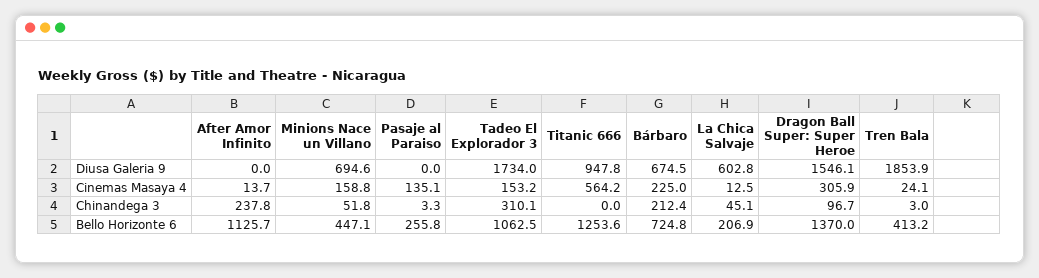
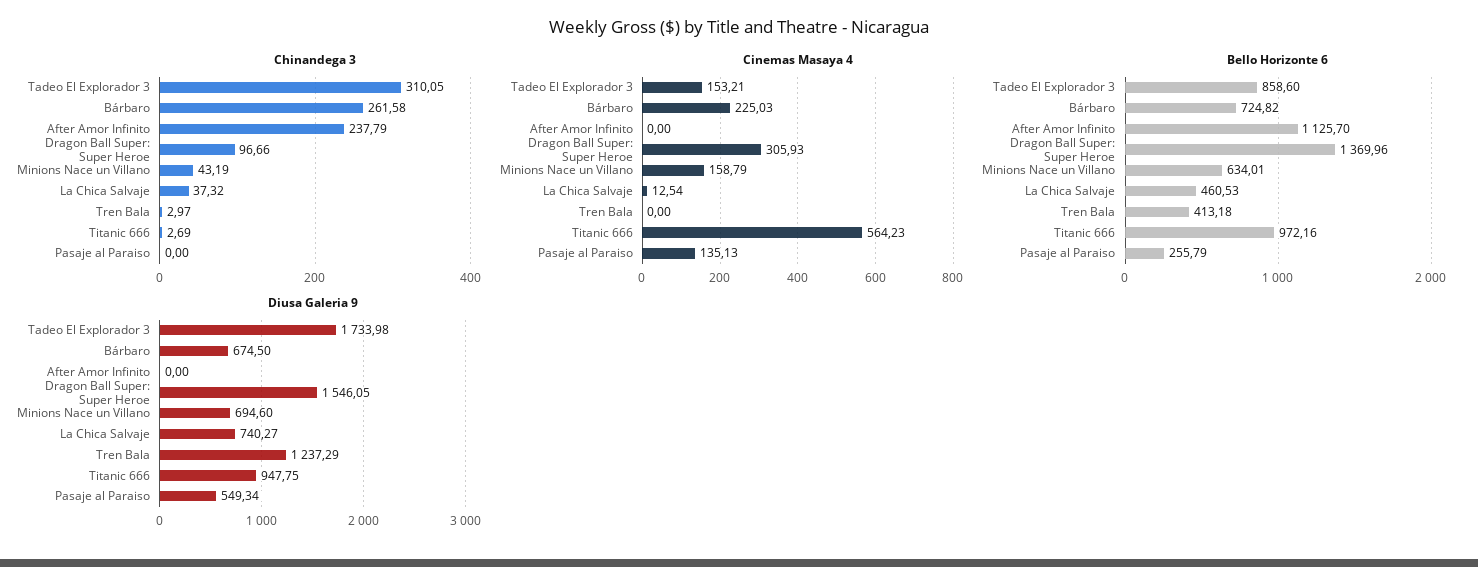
Diusa Galeria 9, Pasaje al Paraiso: 0 -> 549.34
Diusa Galeria 9, La Chica Salvaje: 602.8 -> 740.27
Diusa Galeria 9, Tren Bala: 1853.9 -> 1237.29
Cinemas Masaya 4, After Amor Infinito: 13.7 -> 0
Cinemas Masaya 4, Tren Bala: 24.1 -> 0
Chinandega 3, Minions Nace un Villano: 51.8 -> 43.19
Chinandega 3, Pasaje al Paraiso: 3.3 -> 0
Chinandega 3, Titanic 666: 0 -> 2.69
Chinandega 3, Bárbaro: 212.4 -> 261.58
Chinandega 3, La Chica Salvaje: 45.1 -> 37.32
Bello Horizonte 6, Minions Nace un Villano: 447.1 -> 634.01
Bello Horizonte 6, Tadeo El Explorador 3: 1062.5 -> 858.6
Bello Horizonte 6, Titanic 666: 1253.6 -> 972.16
Bello Horizonte 6, La Chica Salvaje: 206.9 -> 460.53

